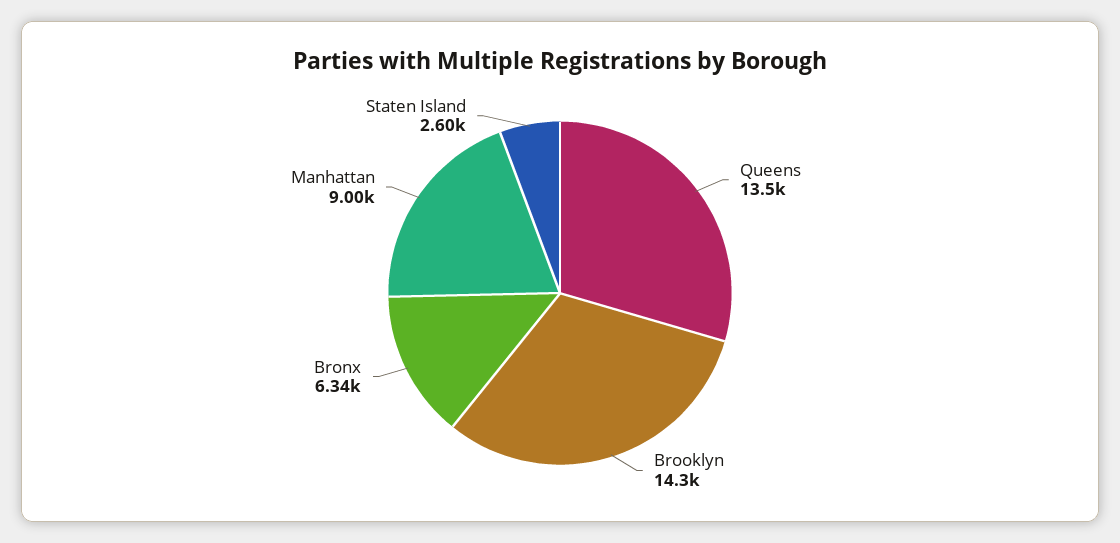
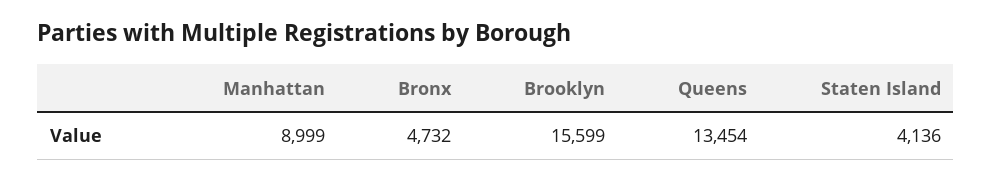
Brooklyn: 14300 -> 15599
Bronx: 6340 -> 4732
Staten Island: 2600 -> 4136

